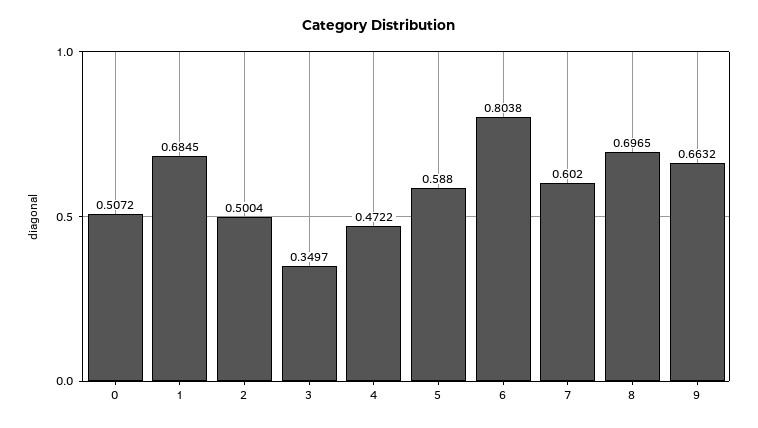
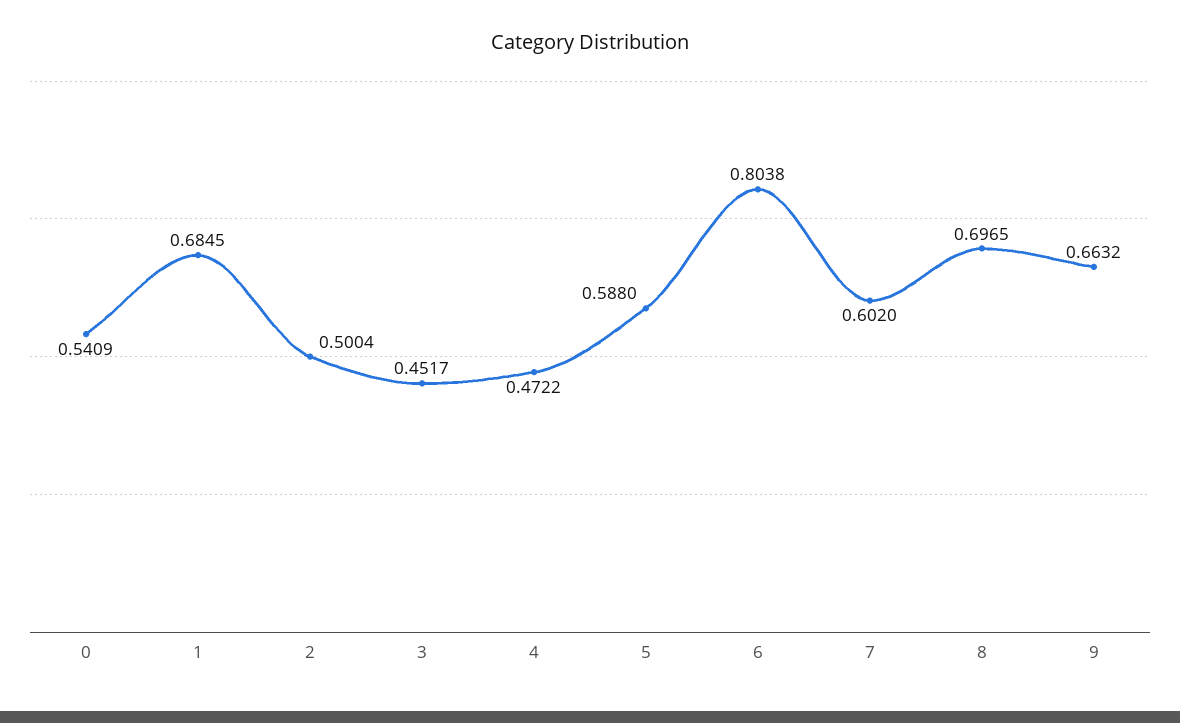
0: 0.5072 -> 0.5409
3: 0.3497 -> 0.4517

